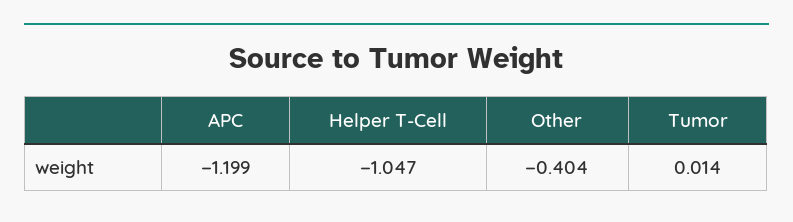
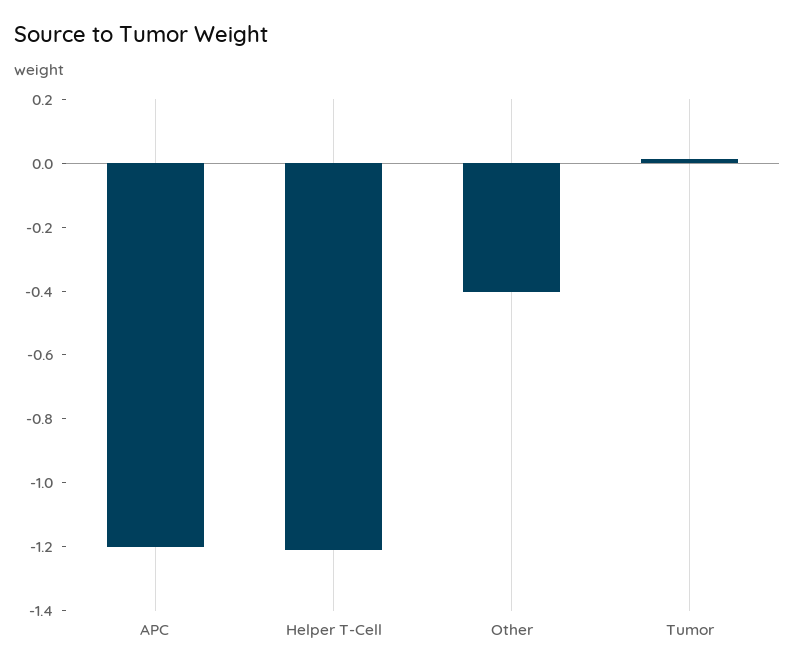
Helper T-Cell: -1.047 -> -1.2

